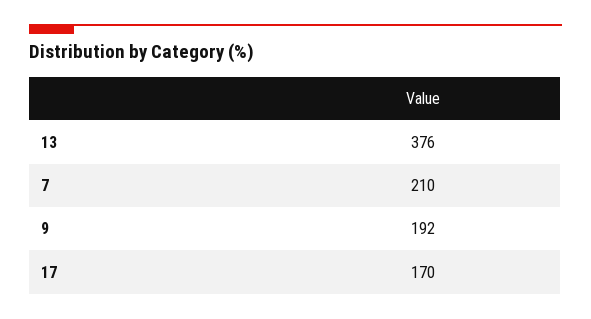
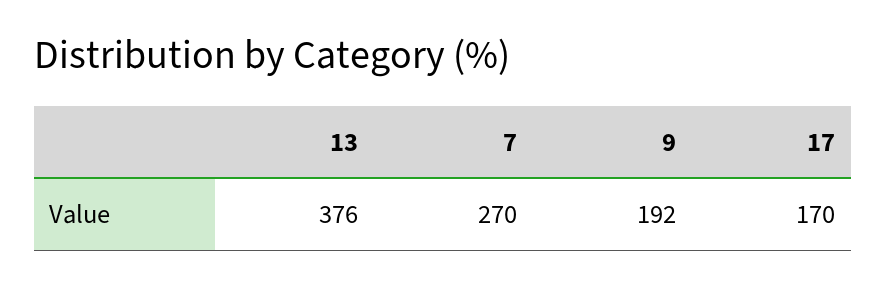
7: 210 -> 270

